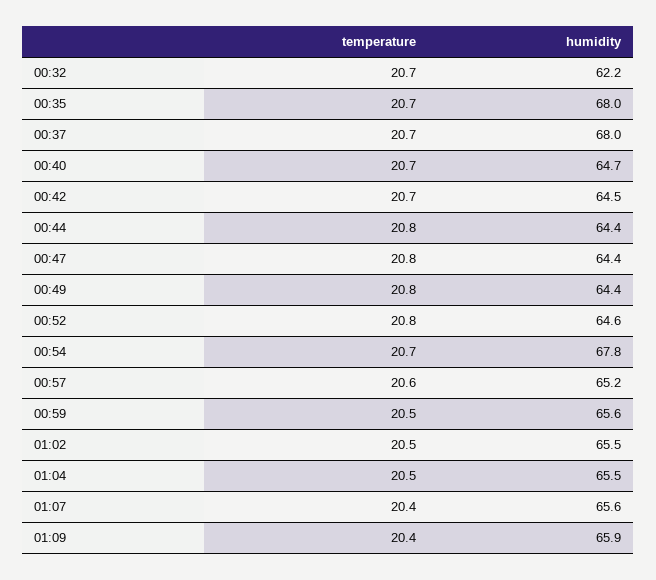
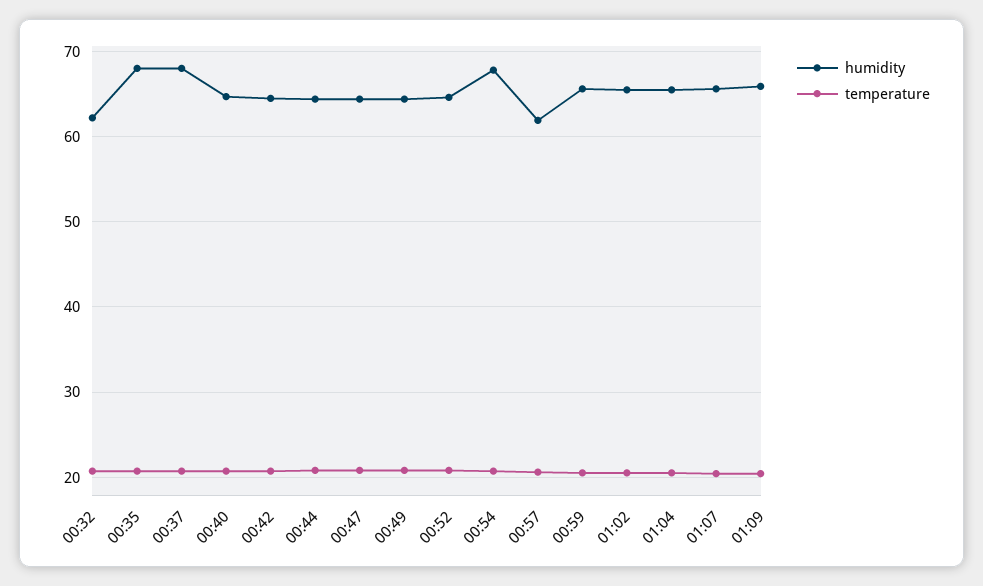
humidity, 00:57: 65.2 -> 62

